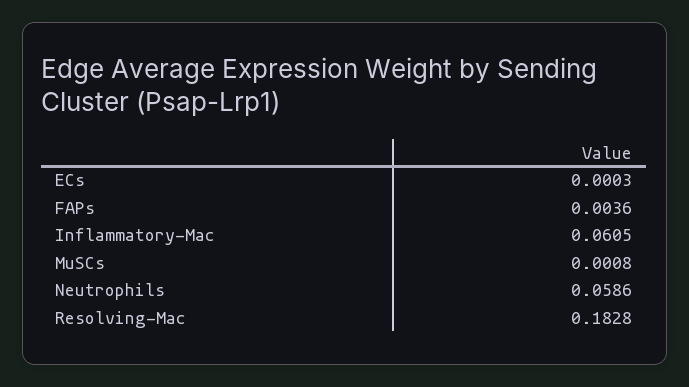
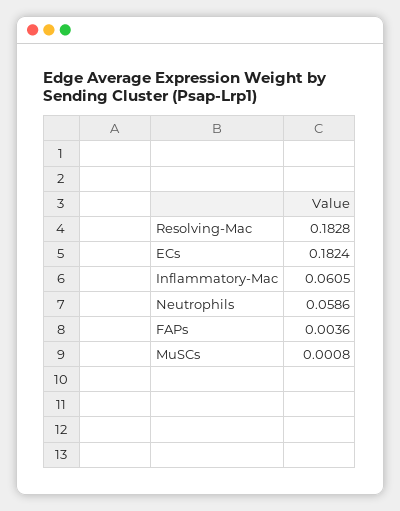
ECs: 0.0003 -> 0.1824

